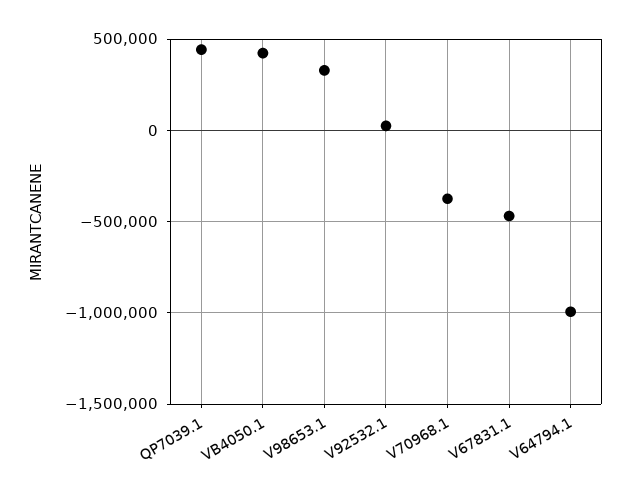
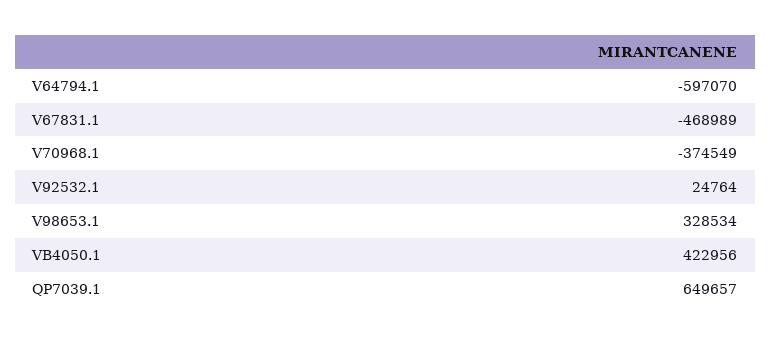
QP7039.1: 450000 -> 649657
V64794.1: -1000000 -> -597070

